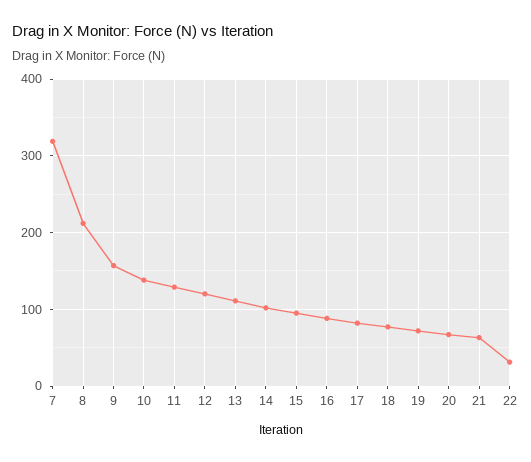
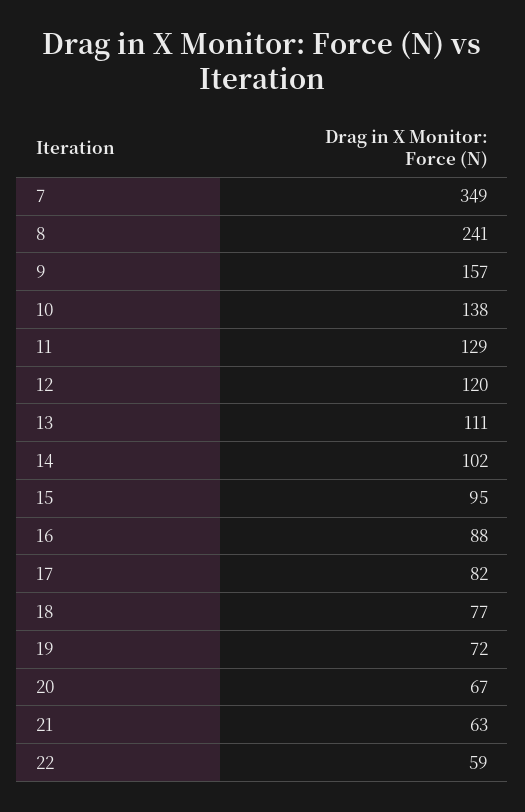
7: 320 -> 349
8: 210 -> 241
22: 30 -> 59

